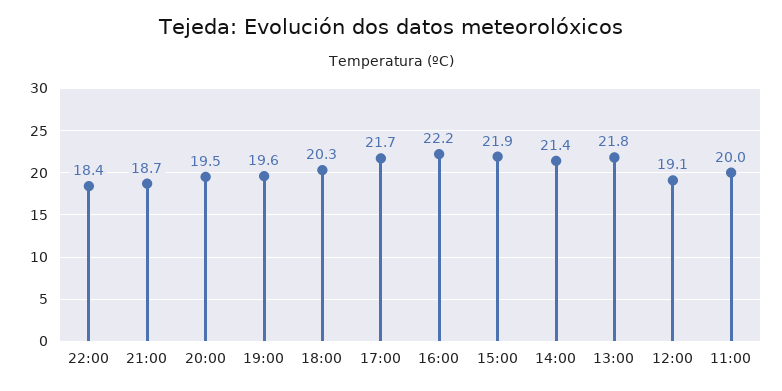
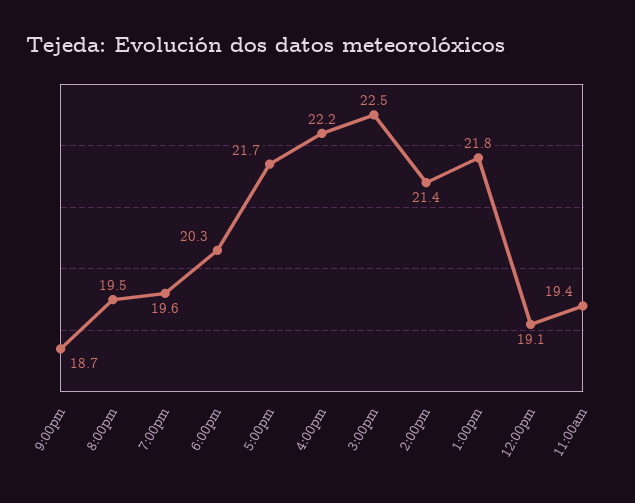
22:00: 18.4 -> none
15:00: 21.9 -> 22.5
11:00: 20 -> 19.4

